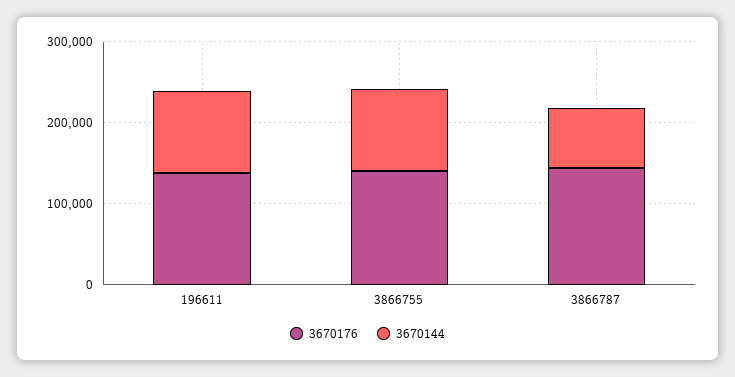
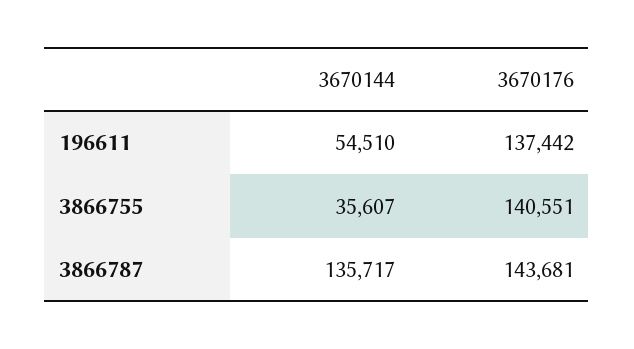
3670144, 196611: 100000 -> 54510
3670144, 3866755: 100000 -> 35607
3670144, 3866787: 80000 -> 135717

